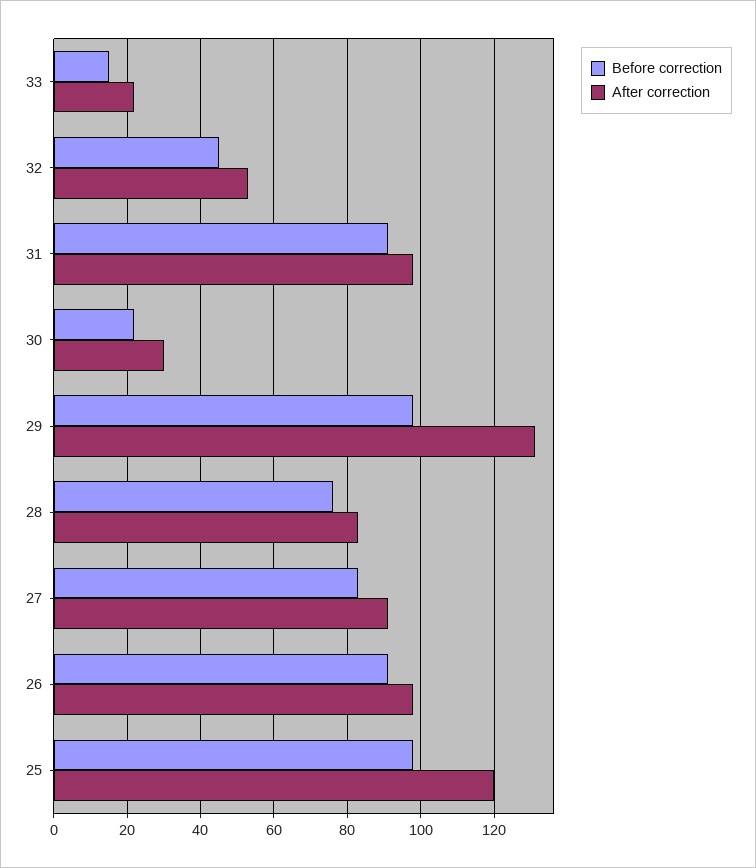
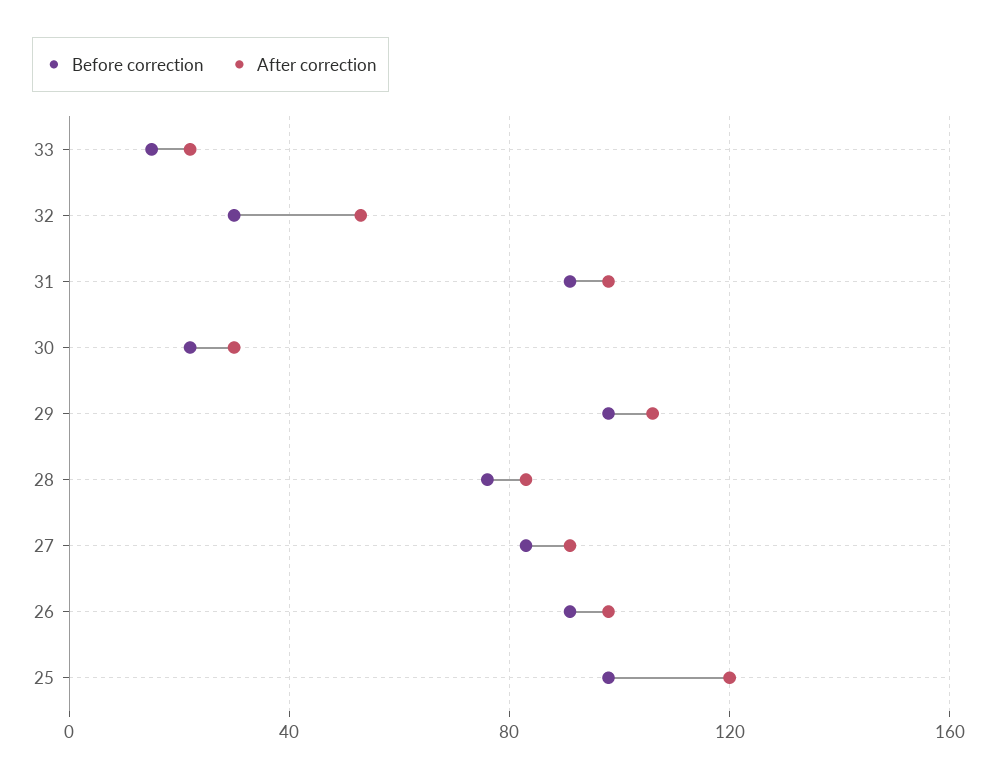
Before correction, 32: 45 -> 30
After correction, 29: 130 -> 105

